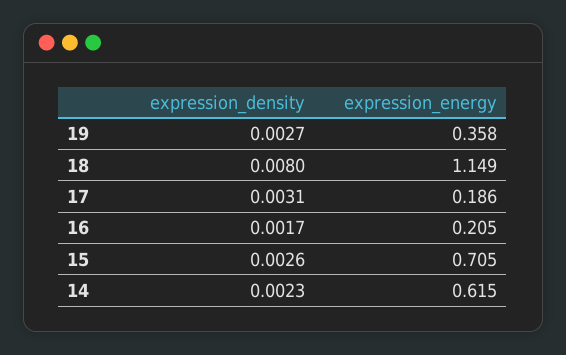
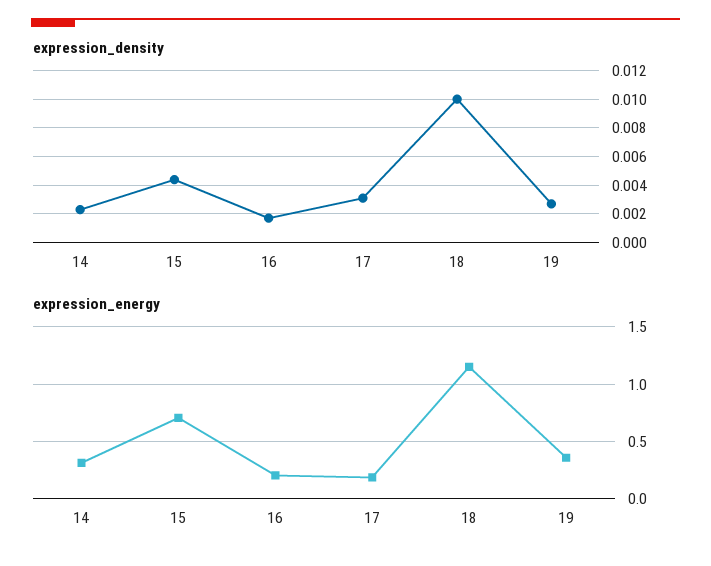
expression_density, 18: 0.008 -> 0.01
expression_density, 15: 0.0026 -> 0.0045
expression_energy, 14: 0.615 -> 0.3

